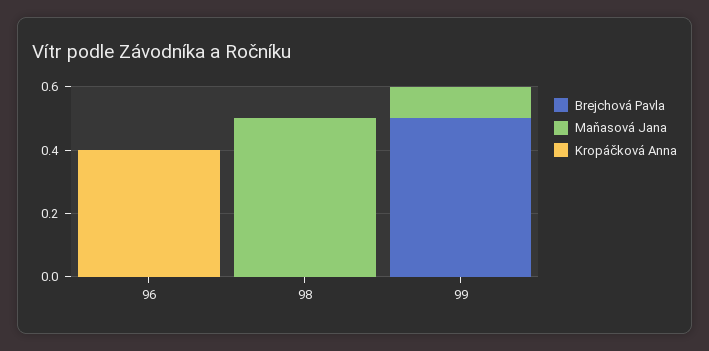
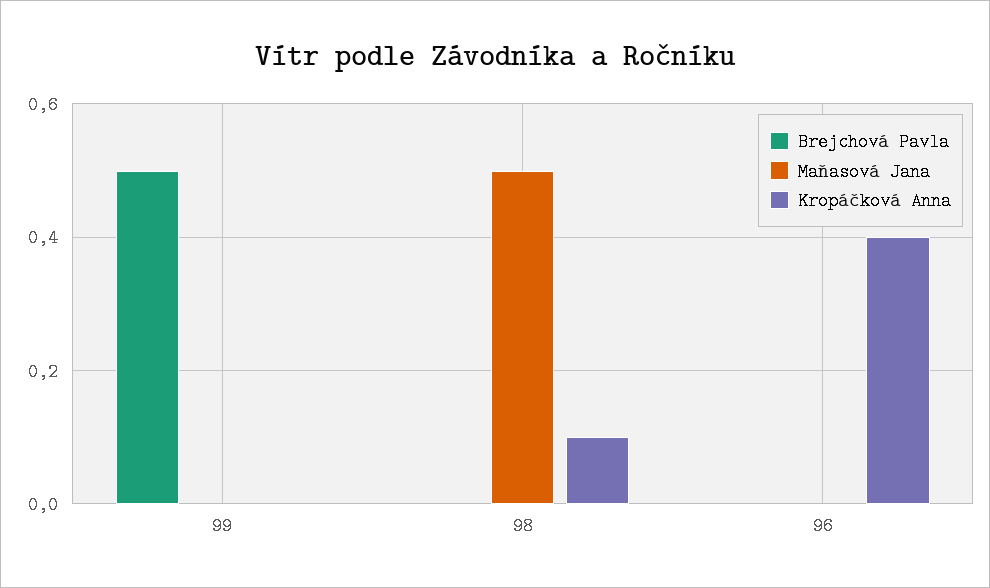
Kropáčková Anna, 98: 0 -> 0.1
Maňasová Jana, 99: 0.1 -> 0

